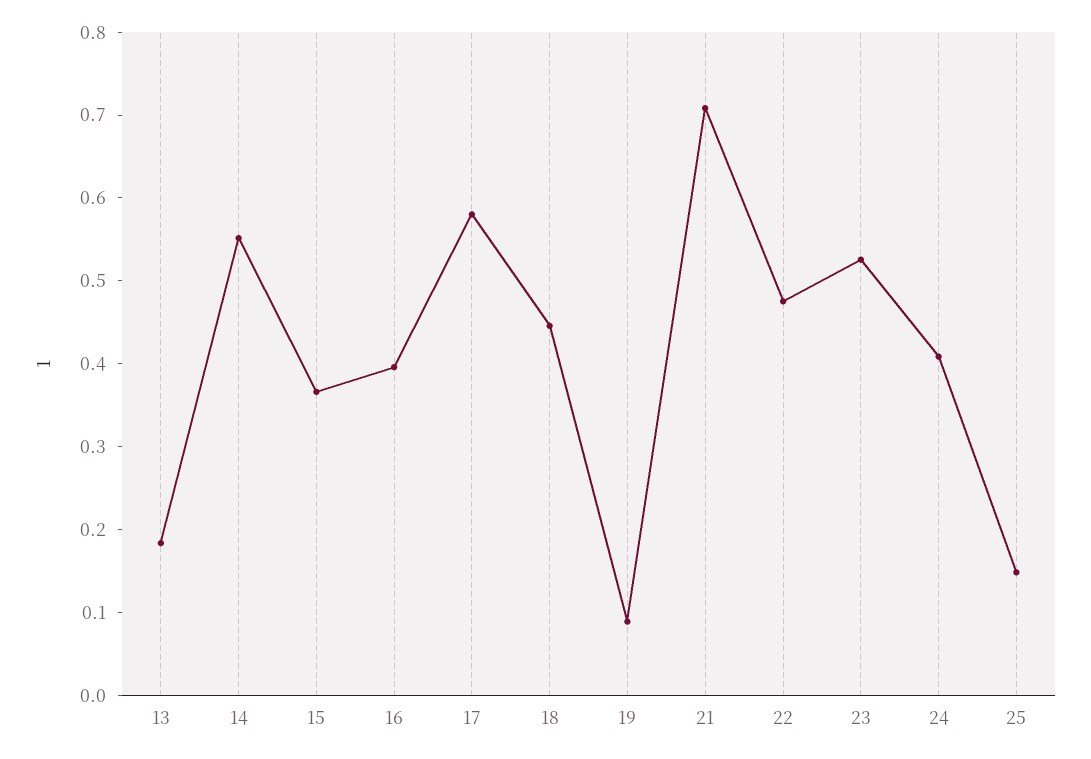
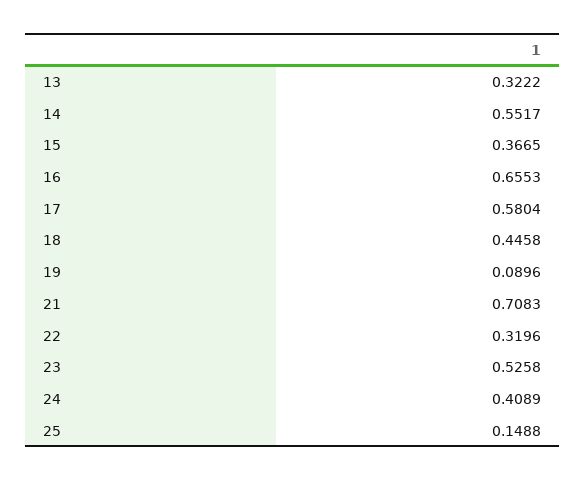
13: 0.18 -> 0.3222
16: 0.4 -> 0.6553
22: 0.48 -> 0.3196

